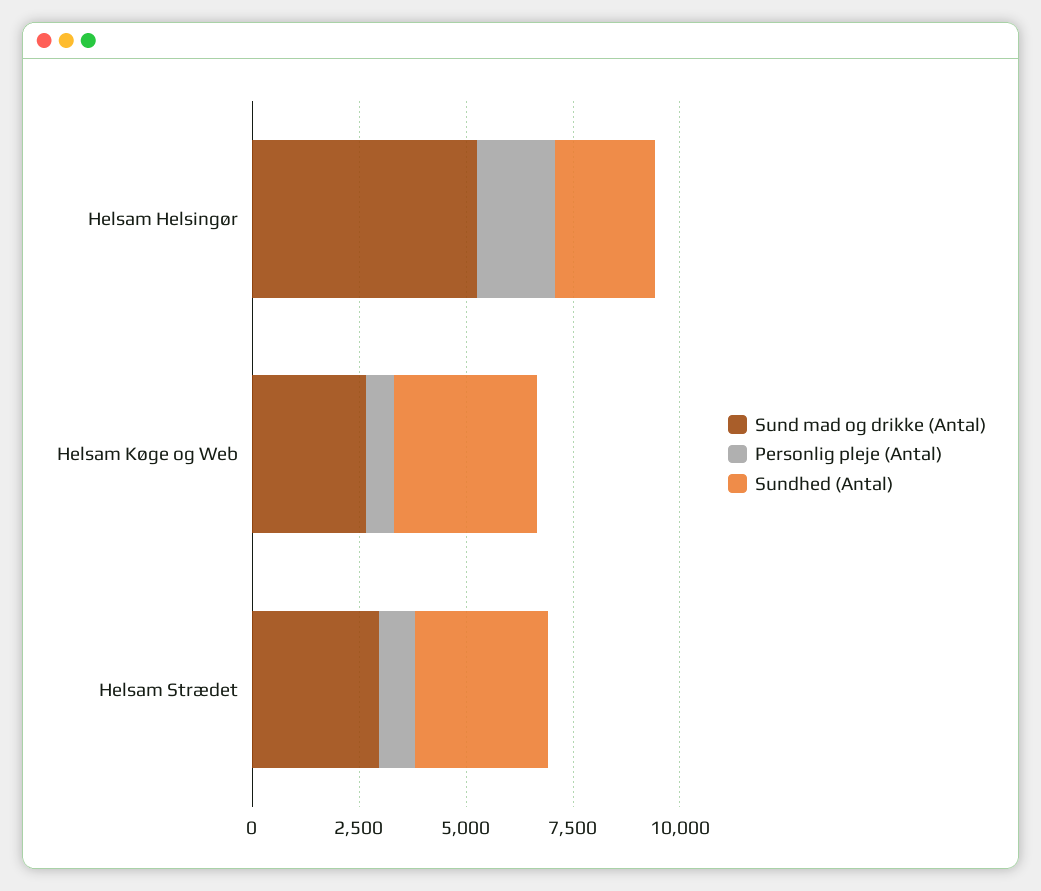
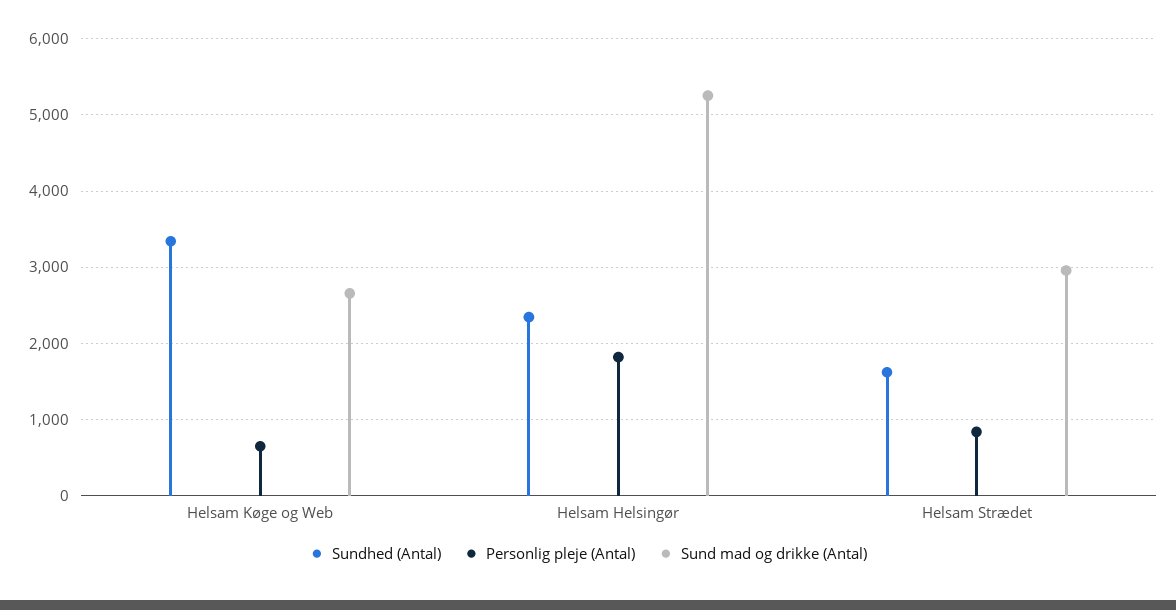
Sundhed (Antal), Helsam Strædet: 3000 -> 1600

